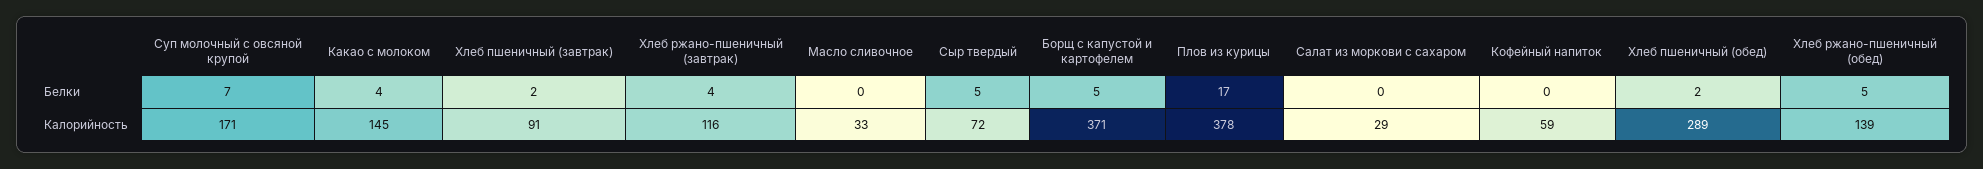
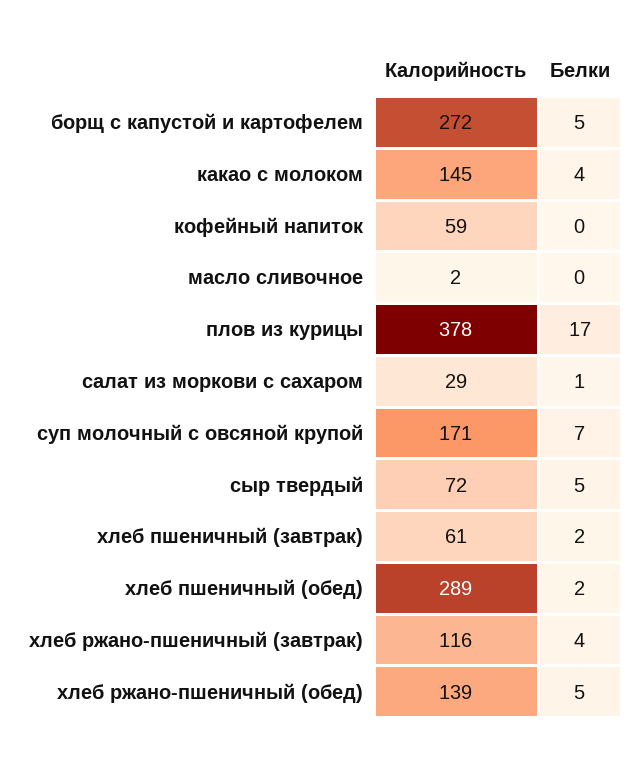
Салат из моркови с сахаром, Белки: 0 -> 1
Хлеб пшеничный (завтрак), Калорийность: 91 -> 61
Масло сливочное, Калорийность: 33 -> 2
Борщ с капустой и картофелем, Калорийность: 371 -> 272

